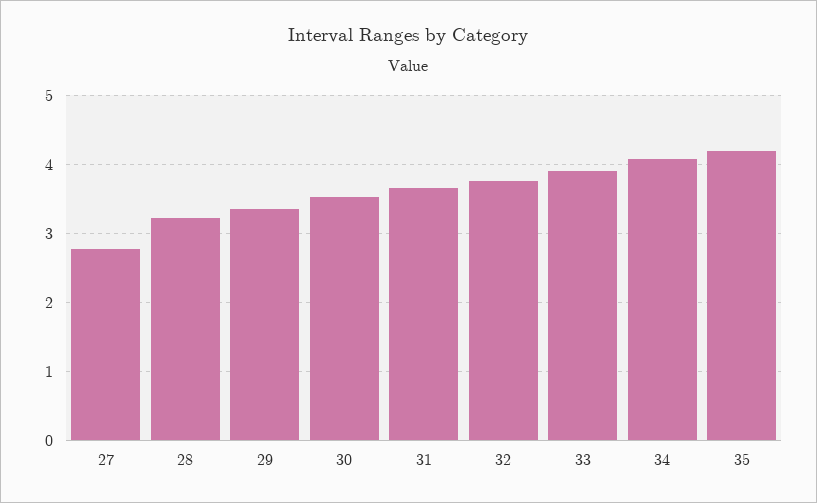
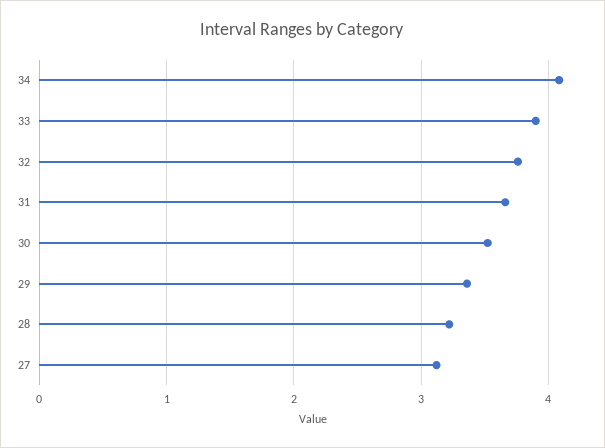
27: 2.8 -> 3.1
35: 4.2 -> none

